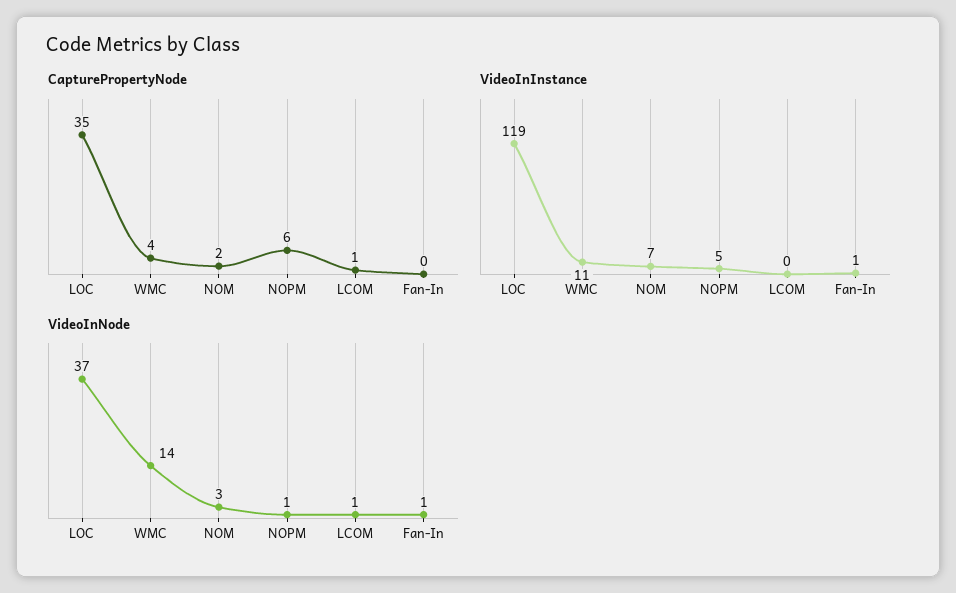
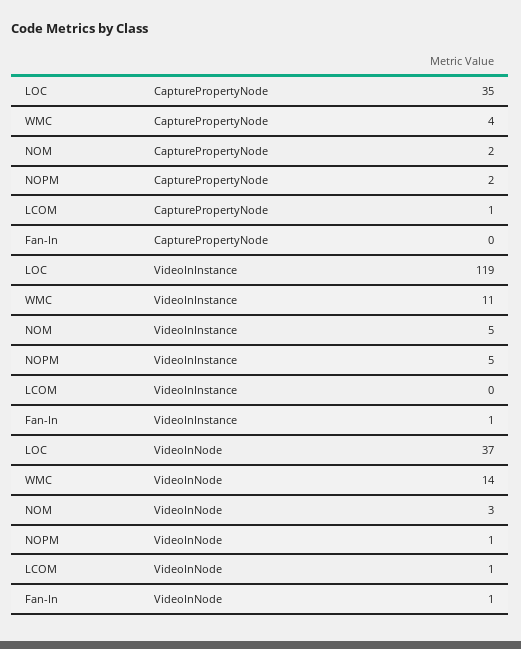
CapturePropertyNode, NOPM: 6 -> 2
VideoInInstance, NOM: 7 -> 5

